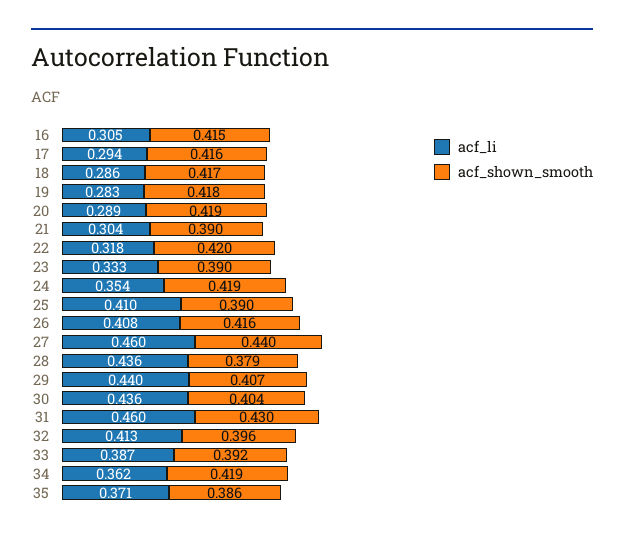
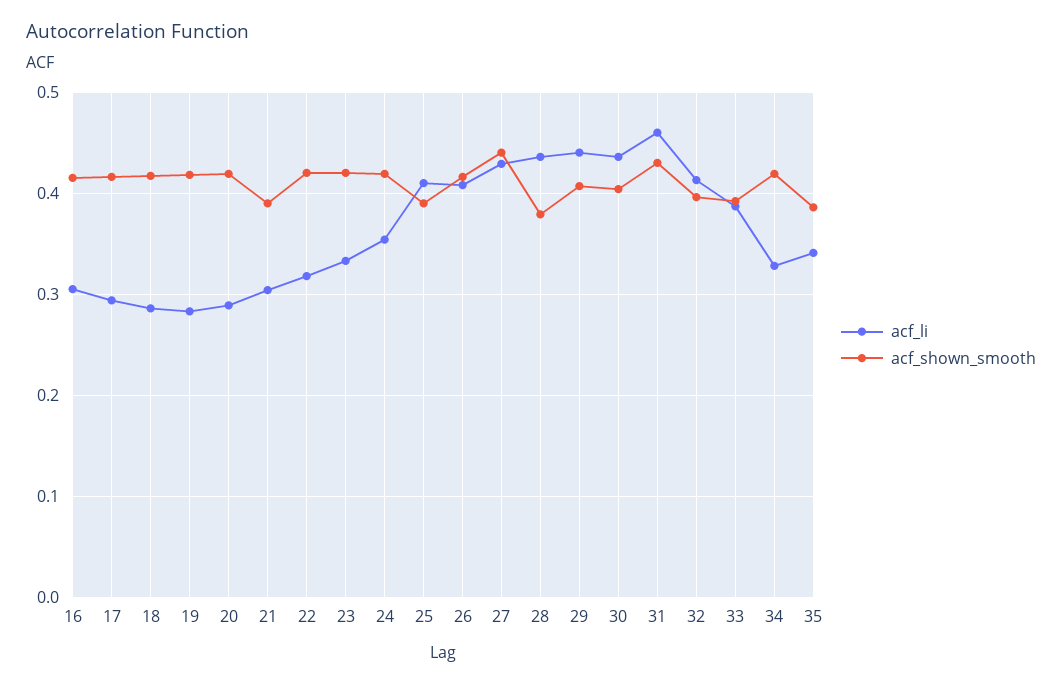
acf_shown_smooth, 23: 0.39 -> 0.42
acf_li, 27: 0.46 -> 0.43
acf_li, 34: 0.362 -> 0.33
acf_li, 35: 0.371 -> 0.34

